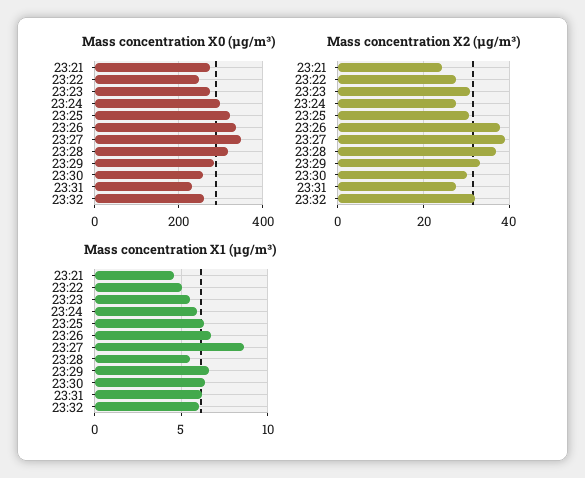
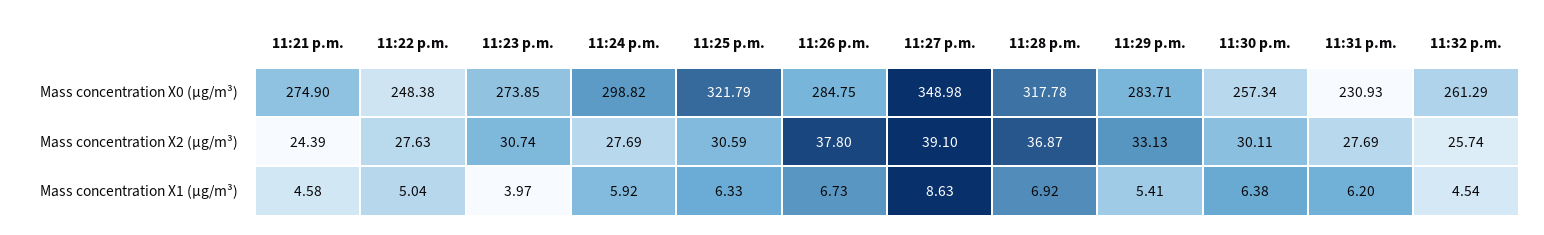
Mass concentration X0 (μg/m³), 23:26: 340 -> 284.75
Mass concentration X2 (μg/m³), 23:32: 32 -> 25.74
Mass concentration X1 (μg/m³), 23:23: 5.5 -> 3.97
Mass concentration X1 (μg/m³), 23:28: 5.5 -> 6.92
Mass concentration X1 (μg/m³), 23:29: 6.5 -> 5.41
Mass concentration X1 (μg/m³), 23:32: 6 -> 4.54

